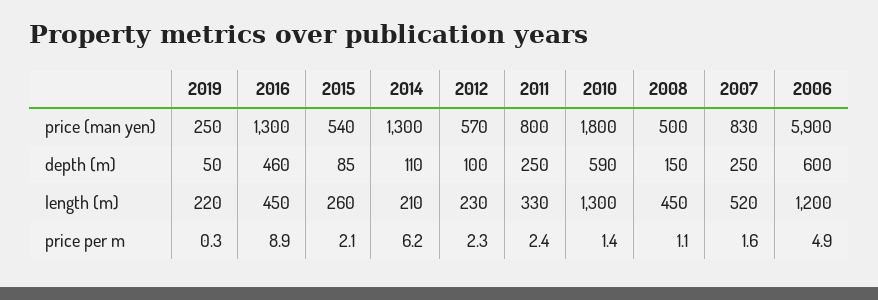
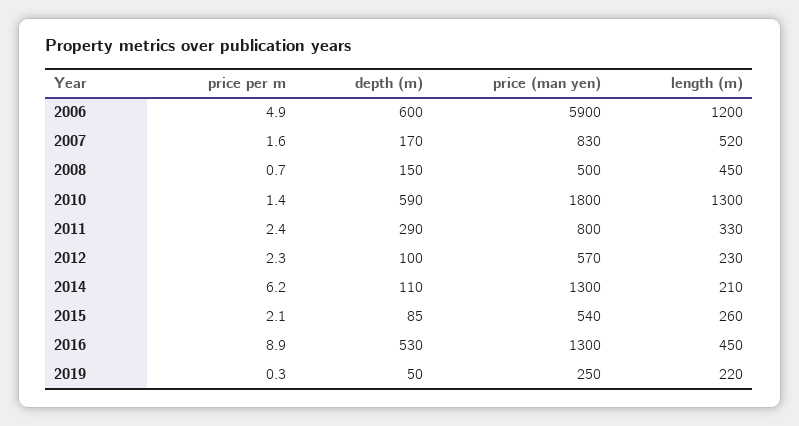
2016, depth (m): 460 -> 530
2011, depth (m): 250 -> 290
2007, depth (m): 250 -> 170
2008, price per m: 1.1 -> 0.7

